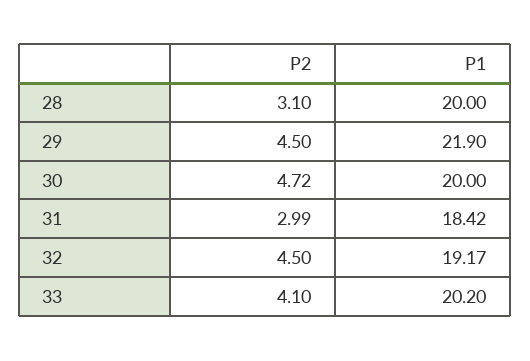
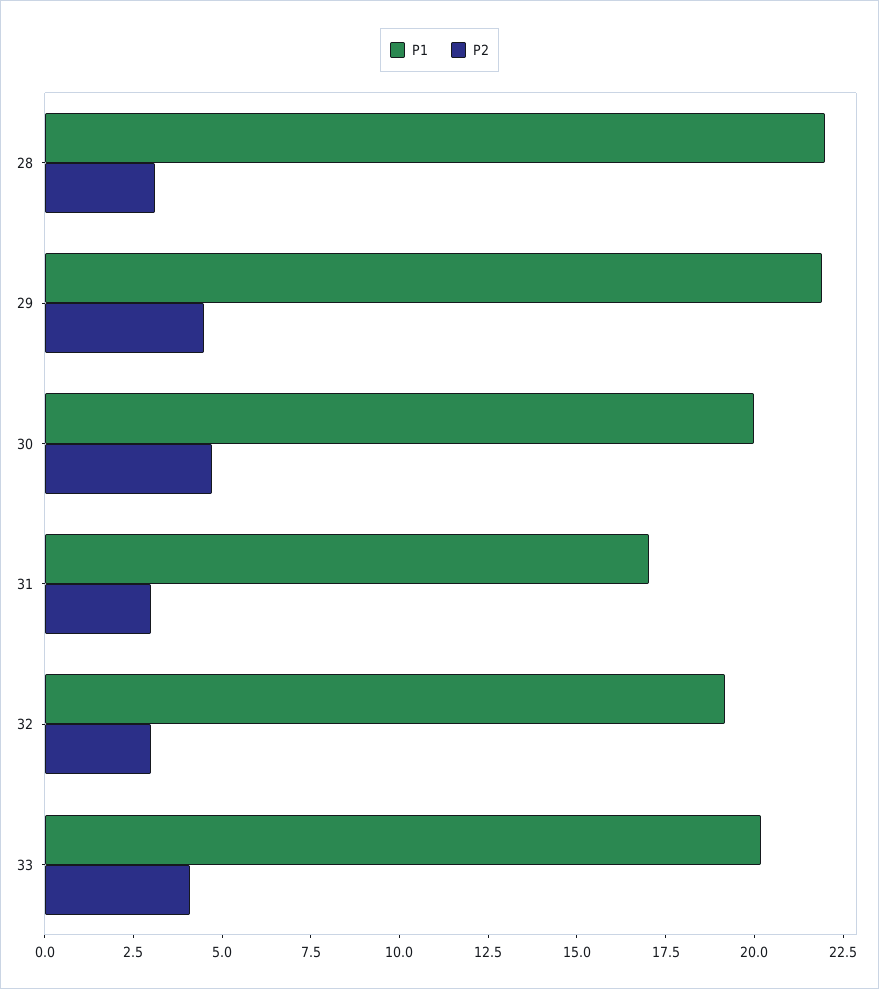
P1, 28: 20 -> 22
P1, 31: 18.42 -> 17
P2, 32: 4.5 -> 3

